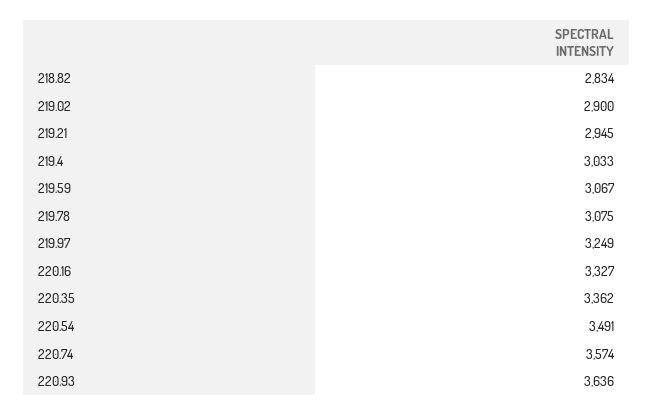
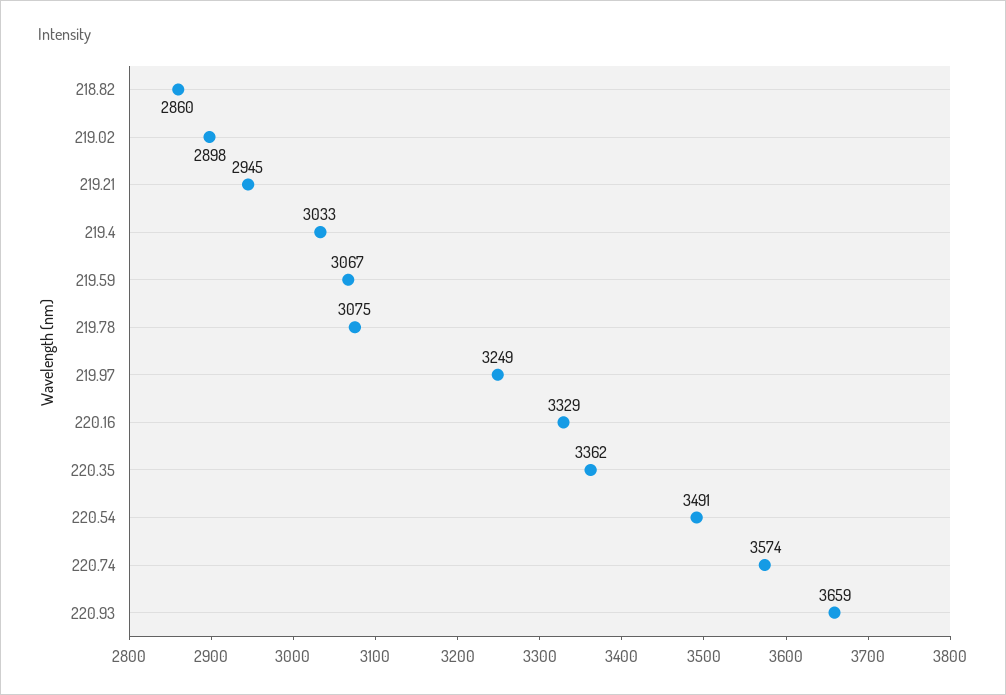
218.82: 2834 -> 2860
219.02: 2900 -> 2898
220.16: 3327 -> 3329
220.93: 3636 -> 3659

